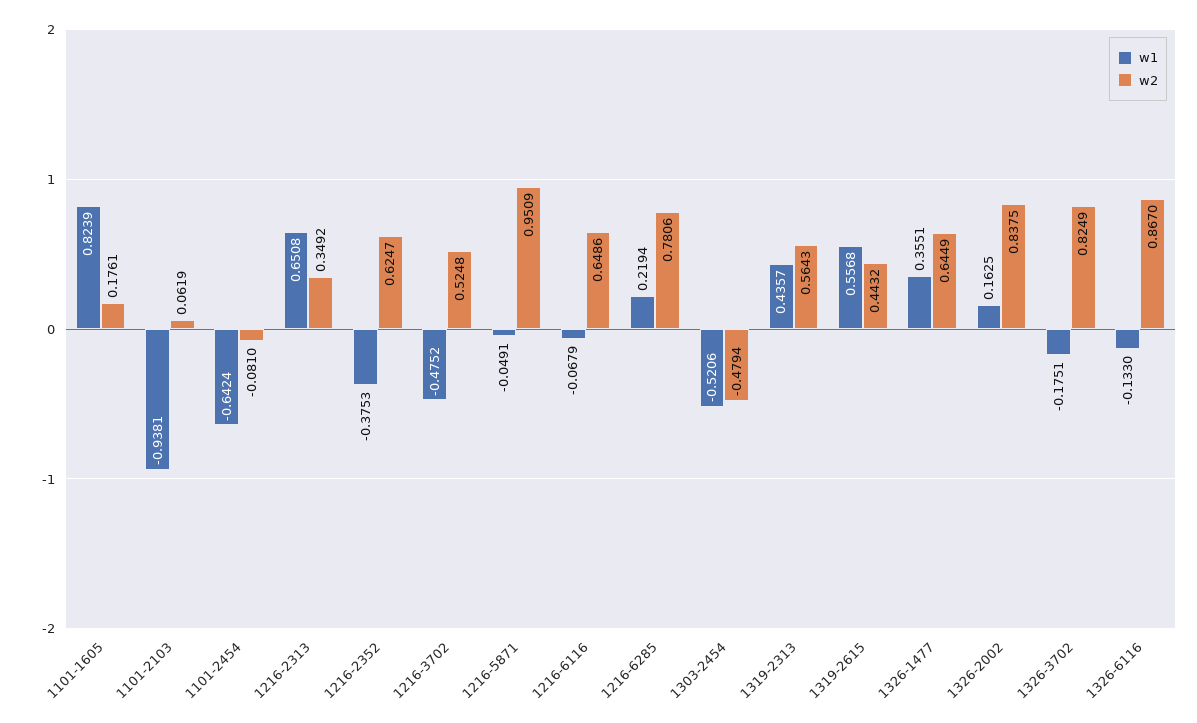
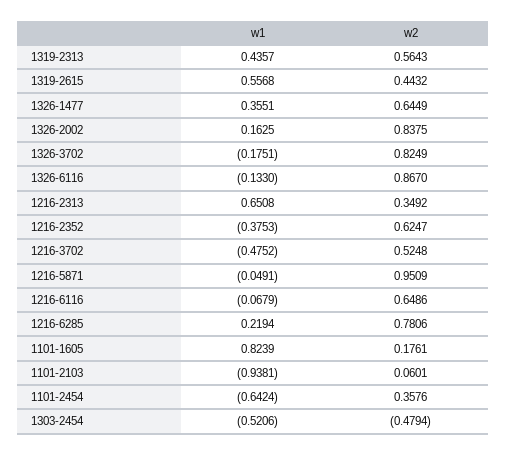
w2, 1101-2103: 0.0619 -> 0.0601
w2, 1101-2454: -0.081 -> 0.3576

